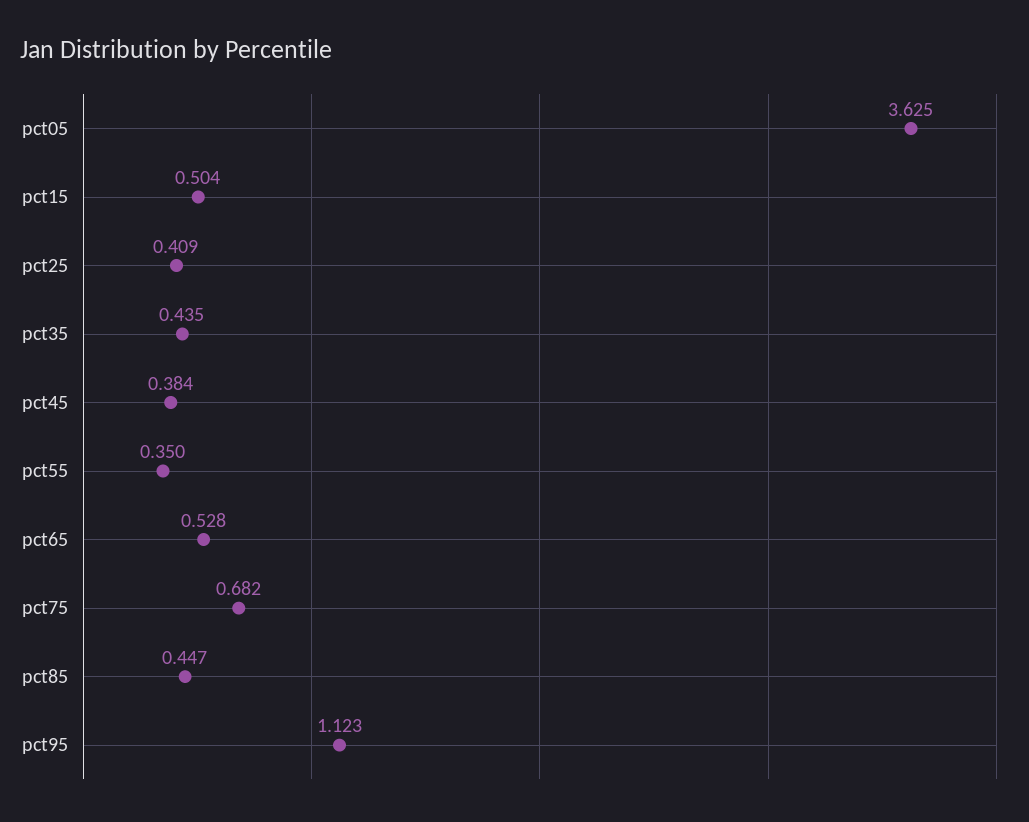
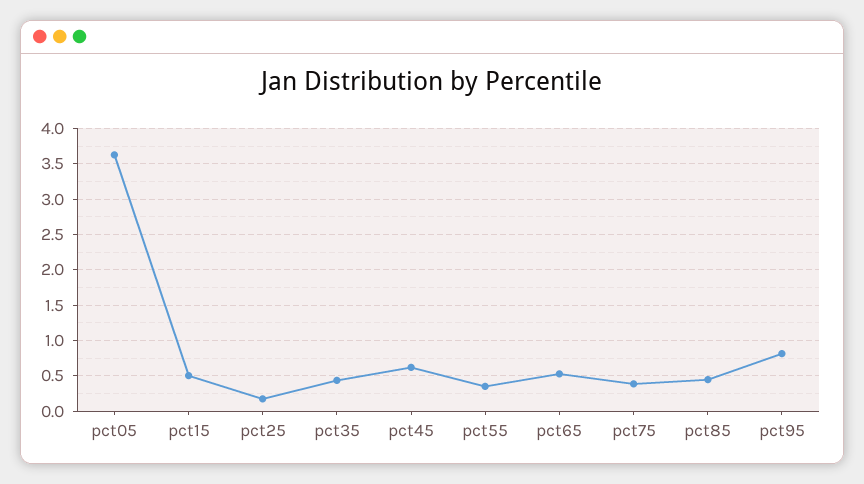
pct25: 0.409 -> 0.2
pct45: 0.384 -> 0.6
pct75: 0.682 -> 0.4
pct95: 1.123 -> 0.8

